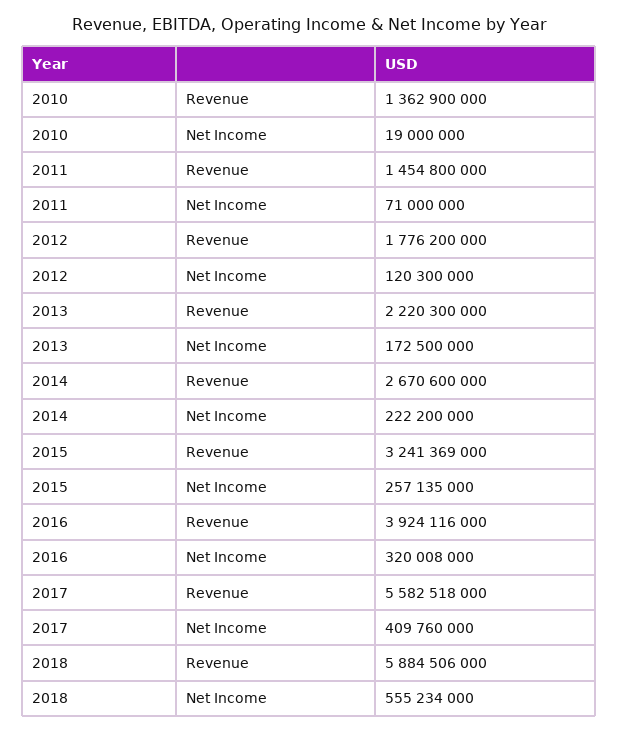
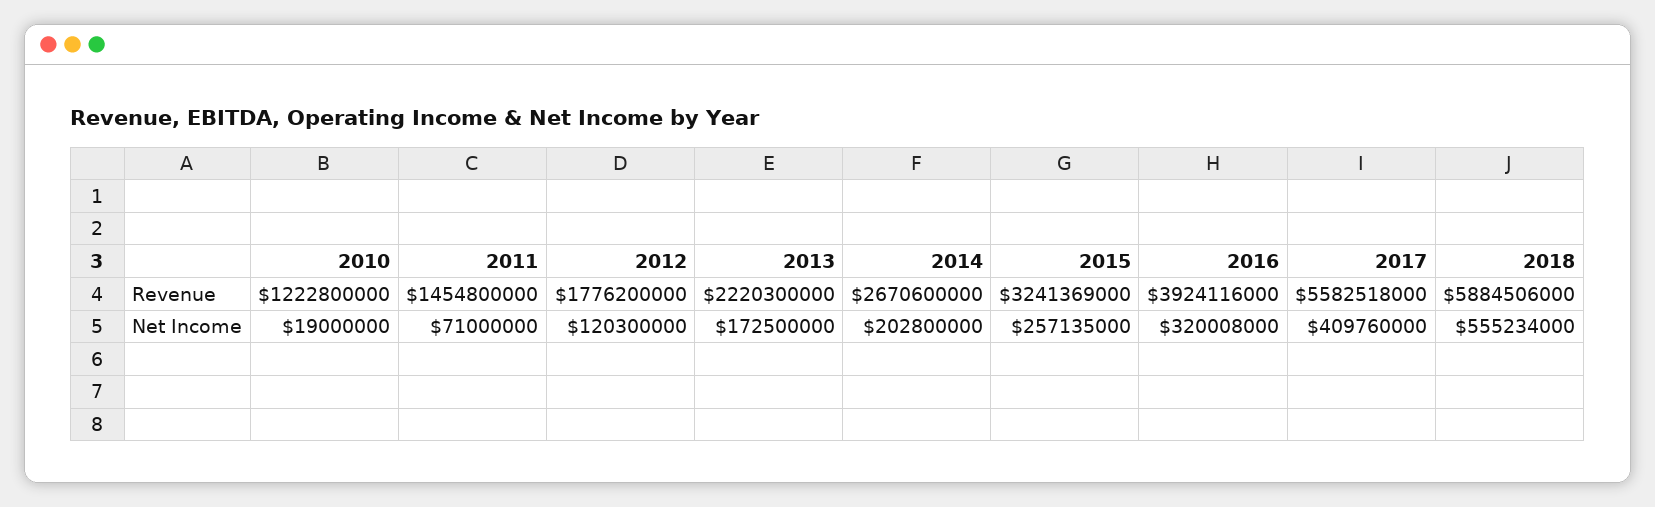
2010, Revenue: 1362900000 -> 1222800000
2014, Net Income: 222200000 -> 202800000

